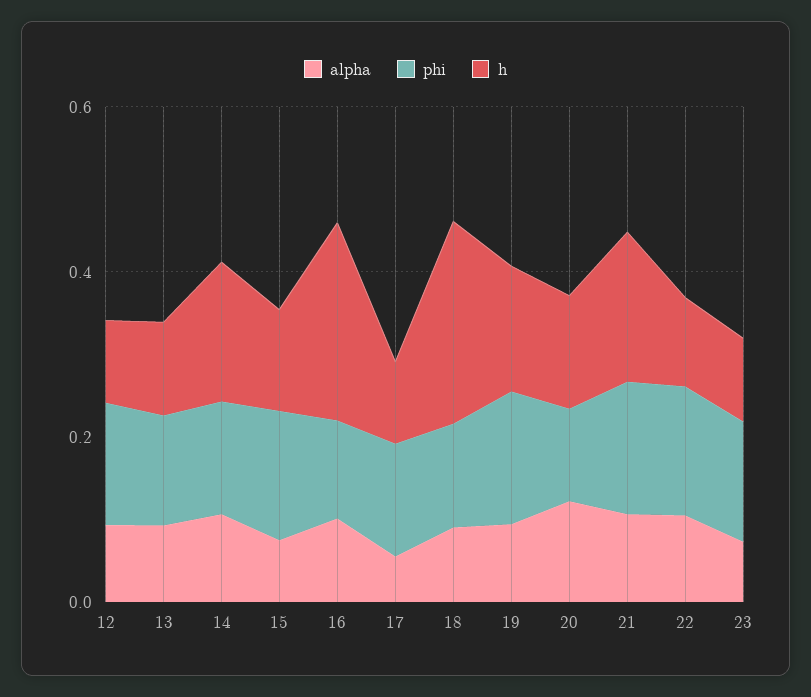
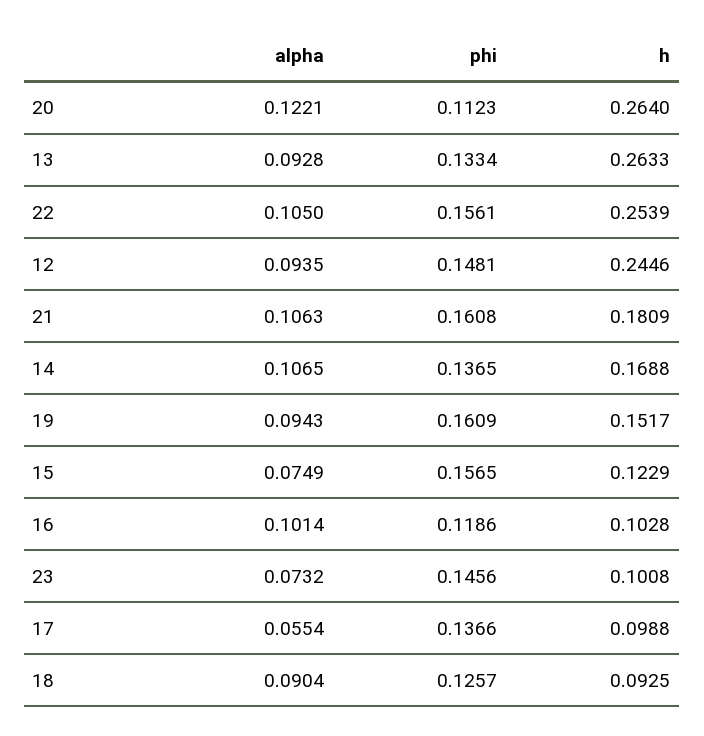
h, 12: 0.1 -> 0.2446
h, 13: 0.1 -> 0.2633
h, 16: 0.25 -> 0.1028
h, 18: 0.25 -> 0.0925
h, 20: 0.15 -> 0.264
h, 22: 0.1 -> 0.2539

